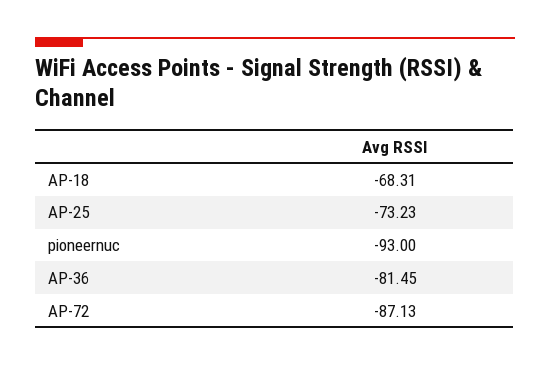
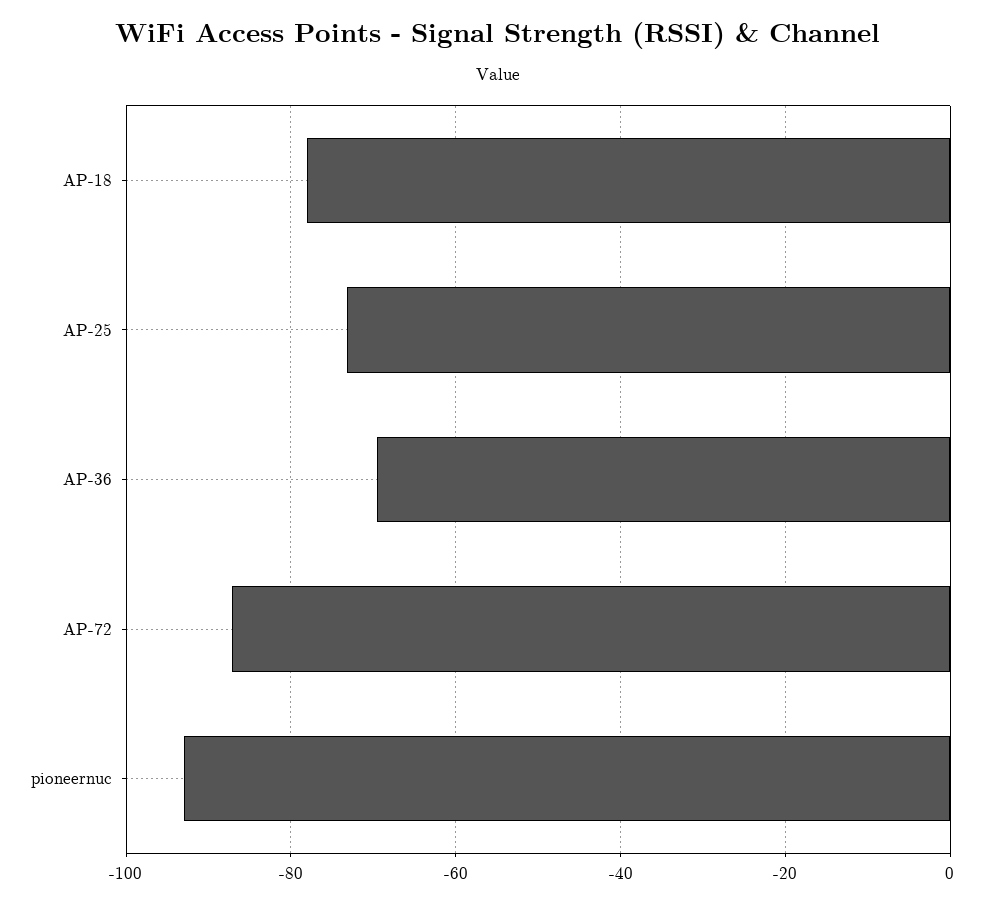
AP-18: -68.31 -> -78
AP-36: -81.45 -> -70

